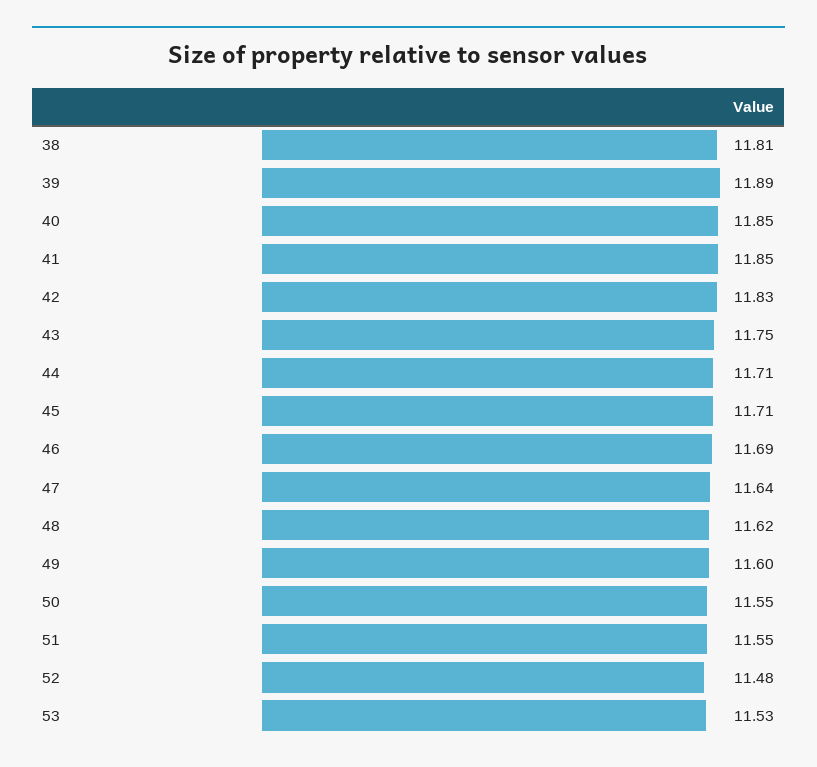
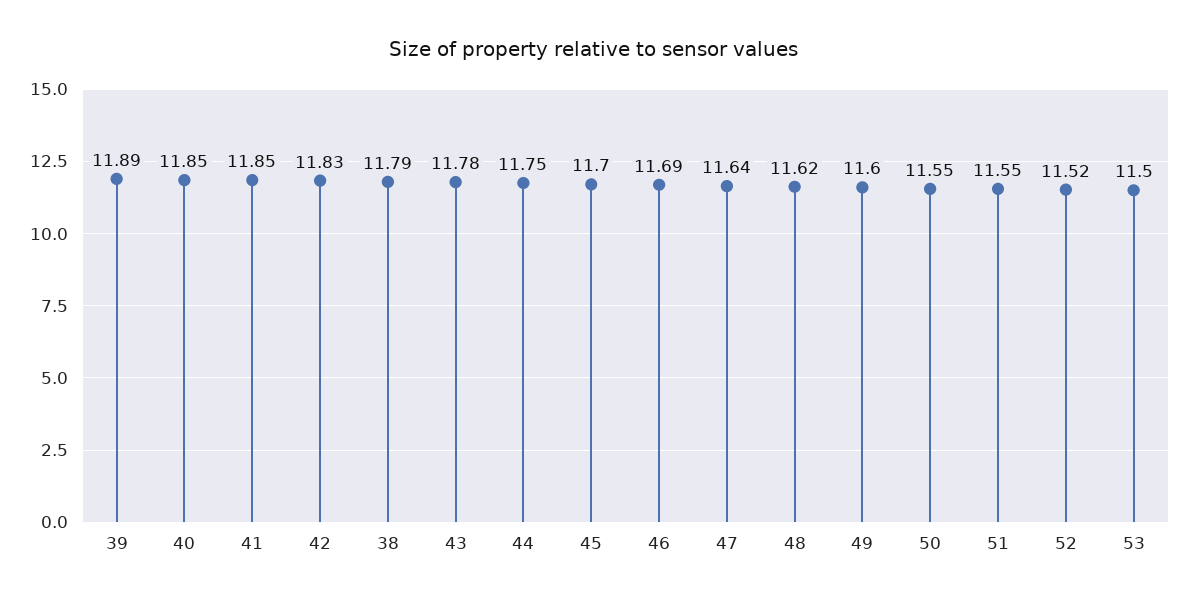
38: 11.81 -> 11.79
43: 11.75 -> 11.78
44: 11.71 -> 11.75
45: 11.71 -> 11.7
52: 11.48 -> 11.52
53: 11.53 -> 11.5

